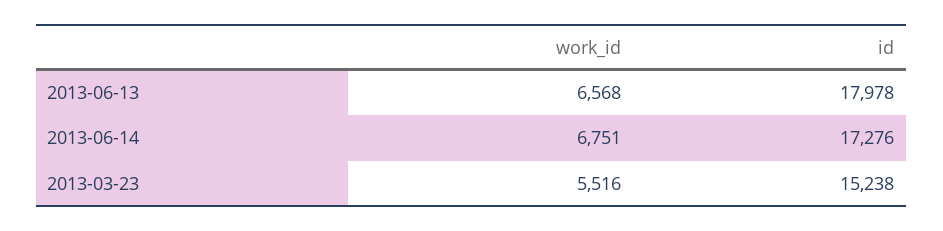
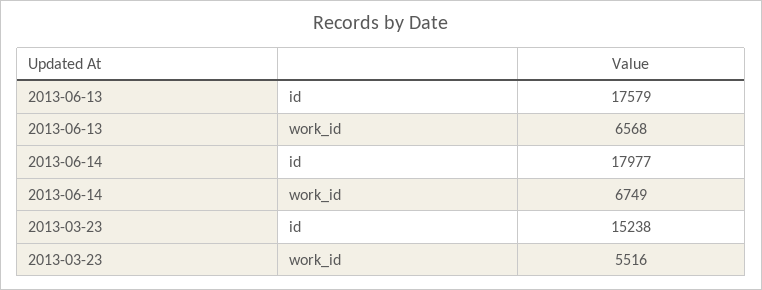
id, 2013-06-13: 17978 -> 17579
work_id, 2013-06-14: 6751 -> 6749
id, 2013-06-14: 17276 -> 17977

